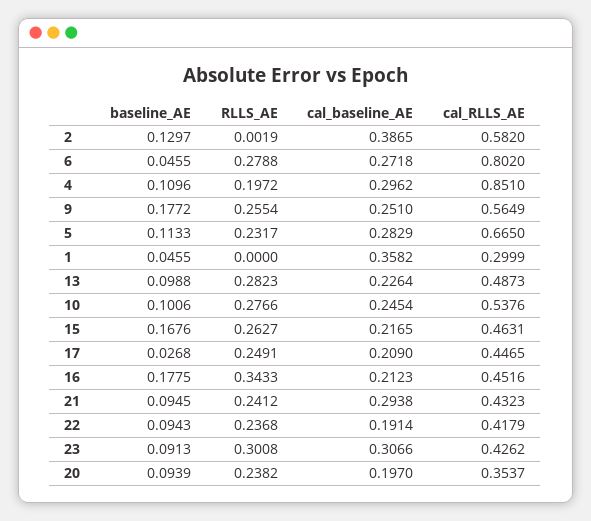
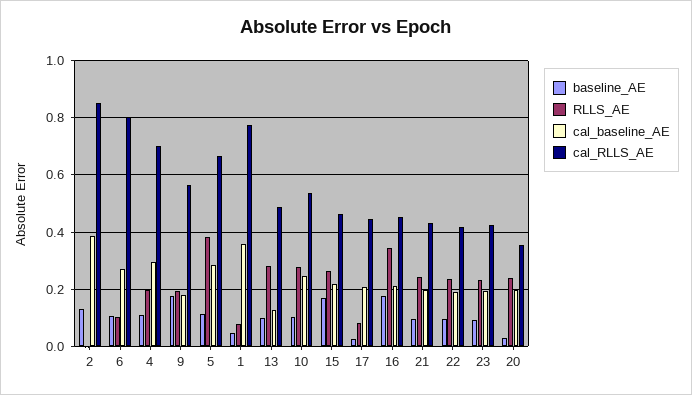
cal_RLLS_AE, 2: 0.582 -> 0.85
baseline_AE, 6: 0.0455 -> 0.1
RLLS_AE, 6: 0.2788 -> 0.1
cal_RLLS_AE, 4: 0.851 -> 0.7
RLLS_AE, 9: 0.2554 -> 0.2
cal_baseline_AE, 9: 0.251 -> 0.175
RLLS_AE, 5: 0.2317 -> 0.375
RLLS_AE, 1: 0 -> 0.075
cal_RLLS_AE, 1: 0.2999 -> 0.775
cal_baseline_AE, 13: 0.2264 -> 0.125
RLLS_AE, 17: 0.2491 -> 0.075
cal_baseline_AE, 21: 0.2938 -> 0.2
RLLS_AE, 23: 0.3008 -> 0.225
cal_baseline_AE, 23: 0.3066 -> 0.2
baseline_AE, 20: 0.0939 -> 0.025

